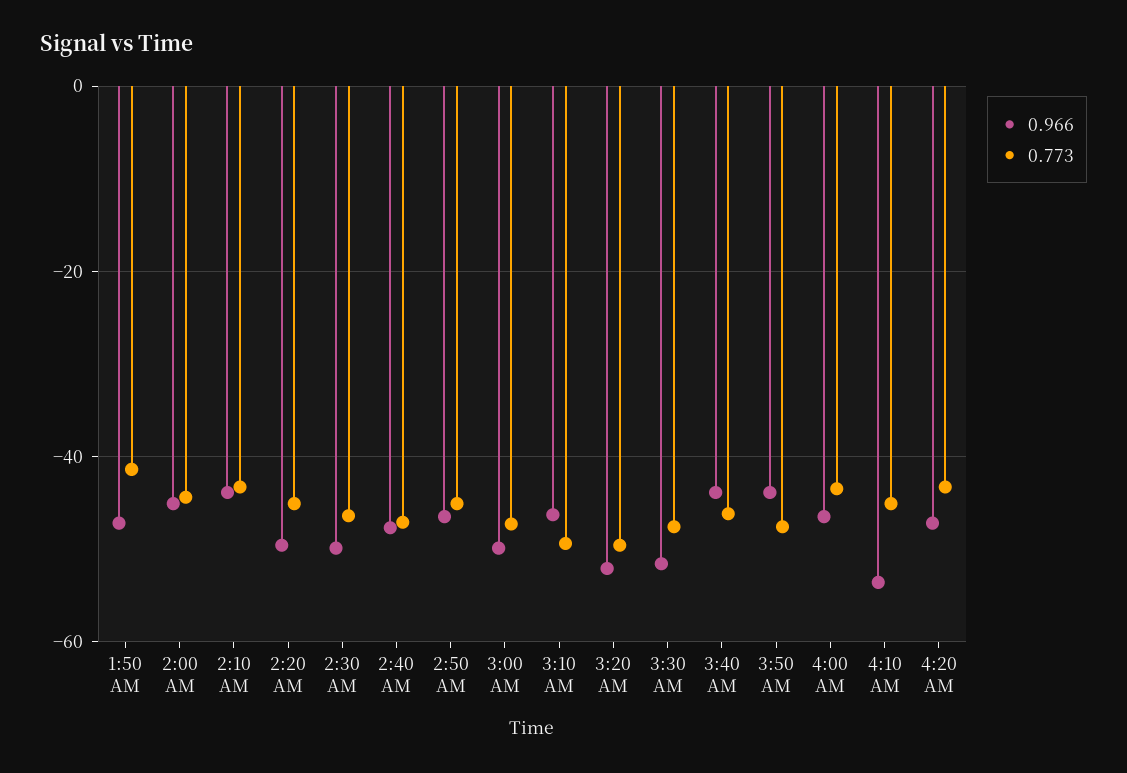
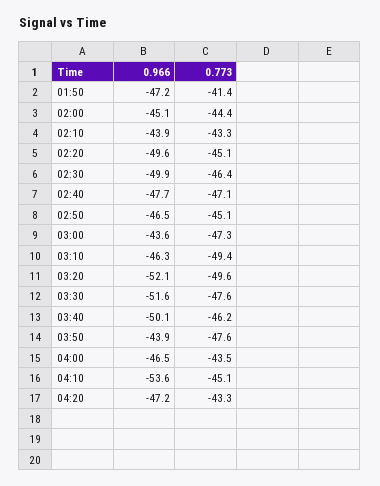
0.966, 3:00 AM: -50 -> -43.6
0.966, 3:40 AM: -44 -> -50.1

